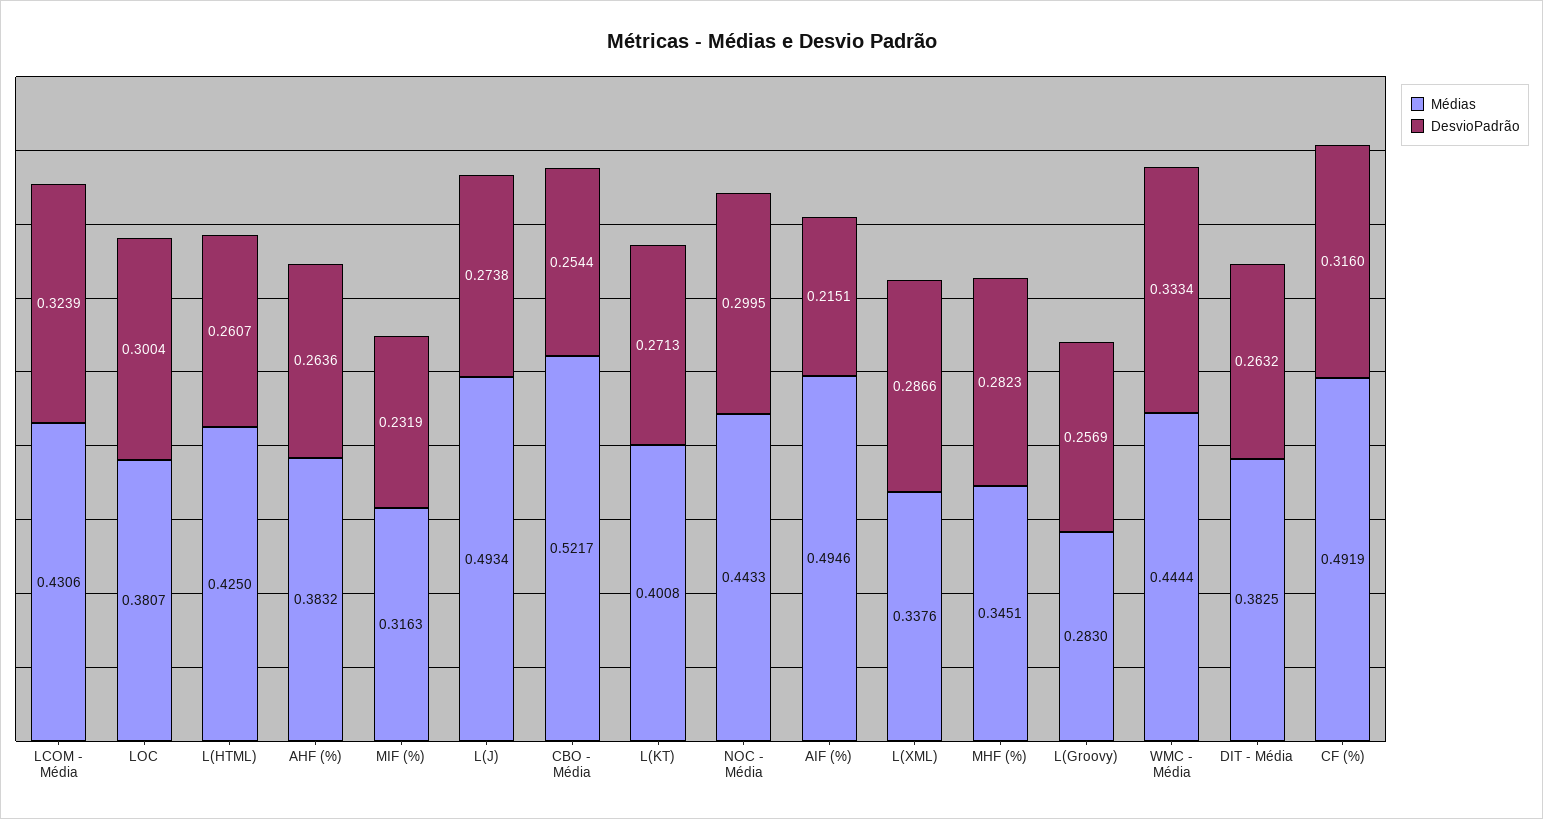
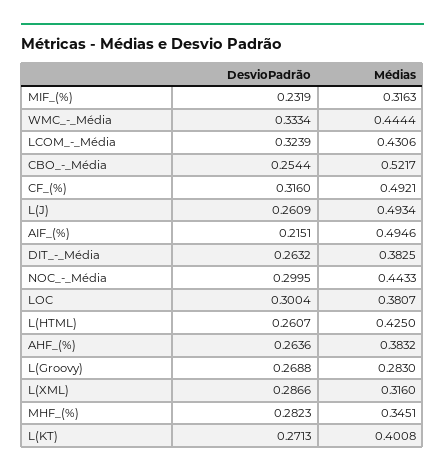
DesvioPadrão, L(J): 0.2738 -> 0.2609
Médias, L(XML): 0.3376 -> 0.316
DesvioPadrão, L(Groovy): 0.2569 -> 0.2688
Médias, CF (%): 0.4919 -> 0.4921

